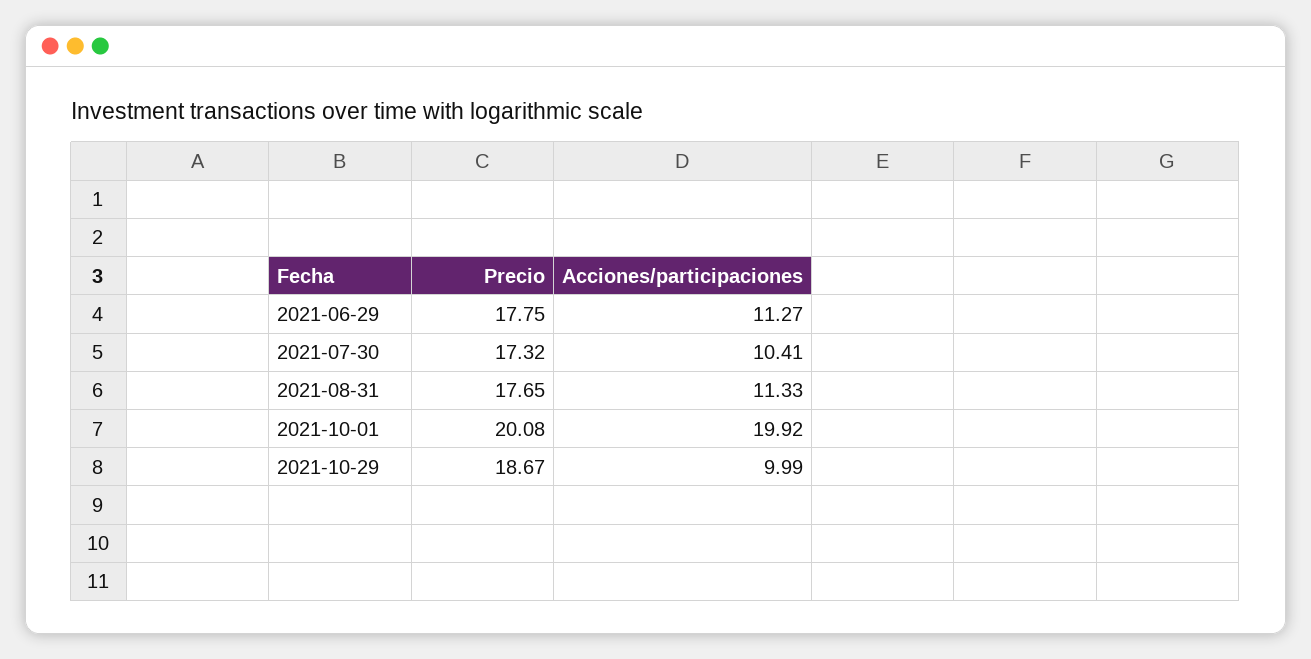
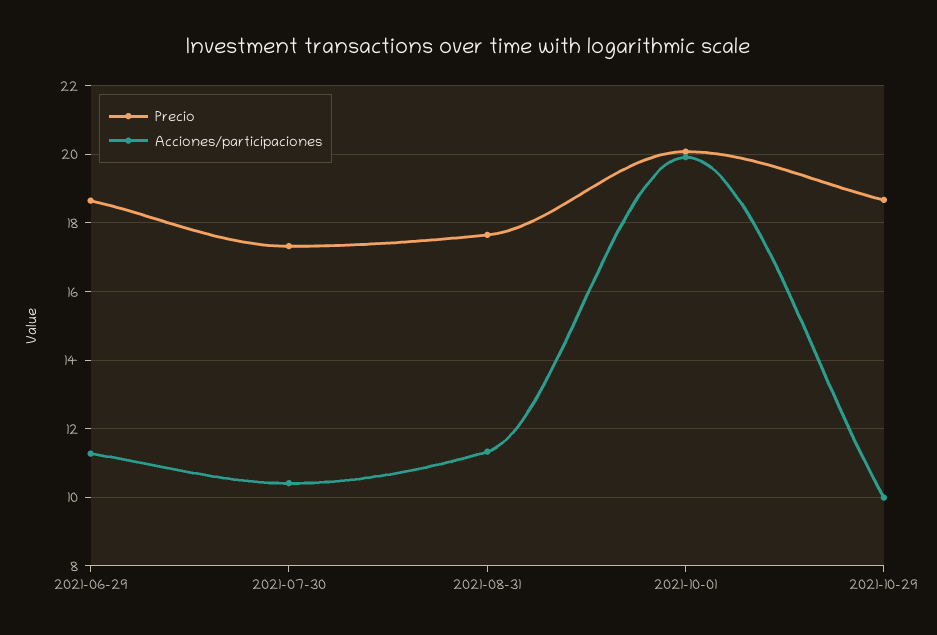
Precio, 2021-06-29: 17.75 -> 18.6

